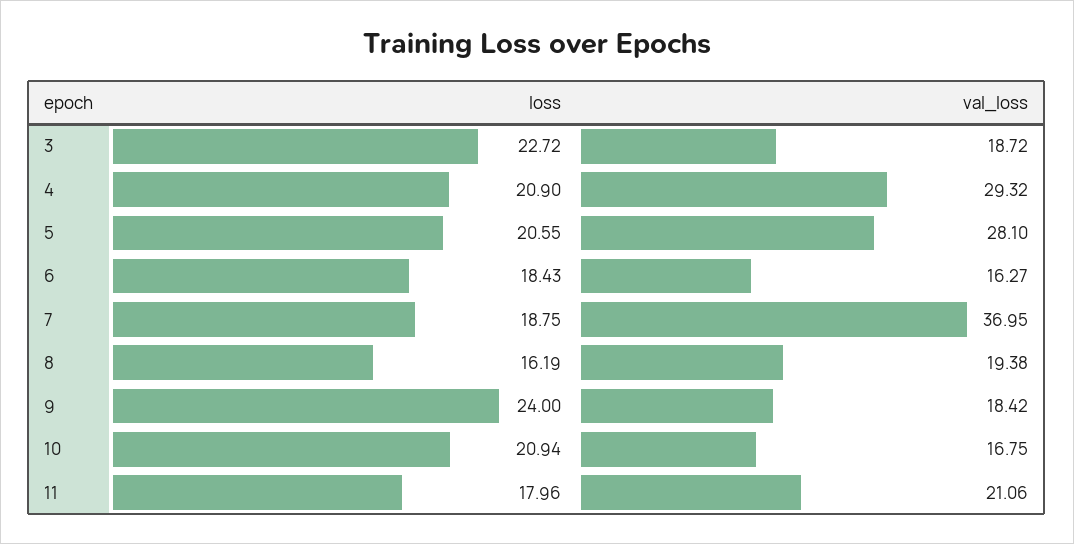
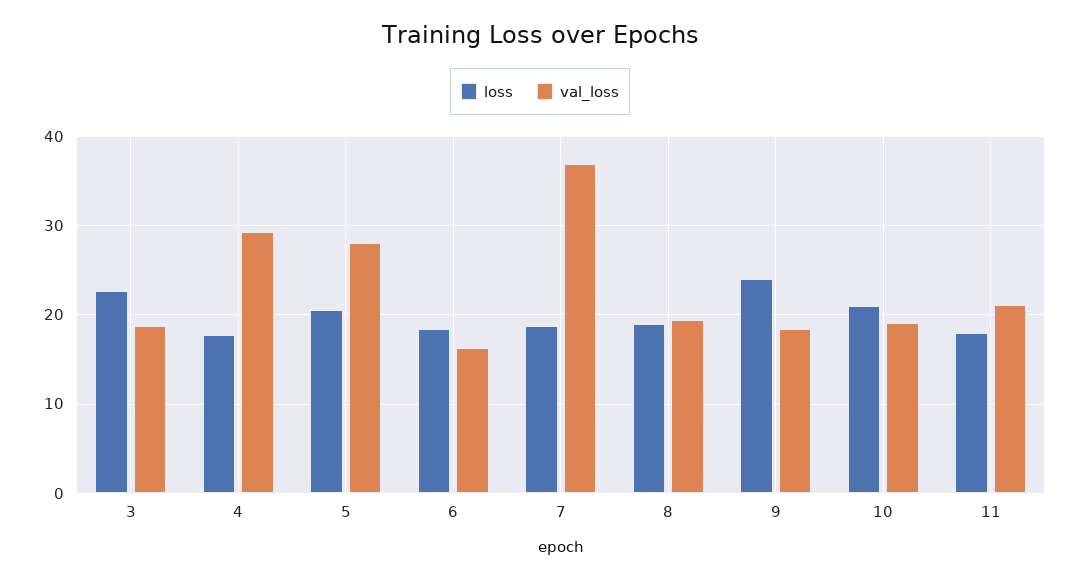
loss, 4: 20.9 -> 18
loss, 8: 16.19 -> 19
val_loss, 10: 16.75 -> 19

